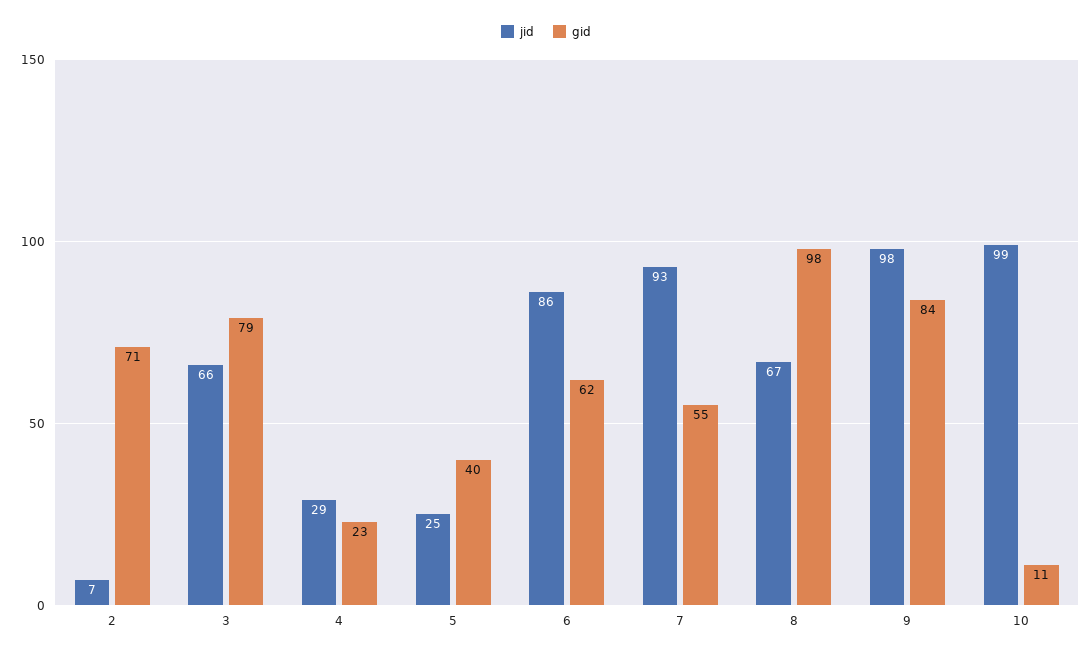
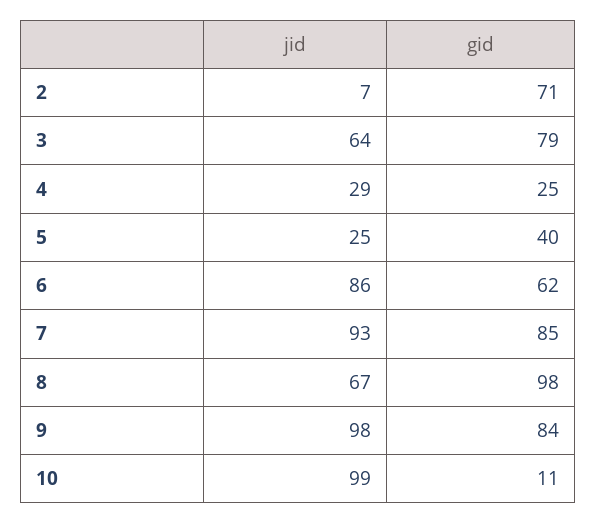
jid, 3: 66 -> 64
gid, 4: 23 -> 25
gid, 7: 55 -> 85

